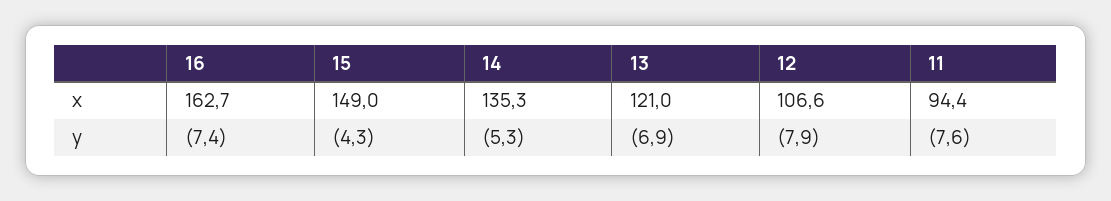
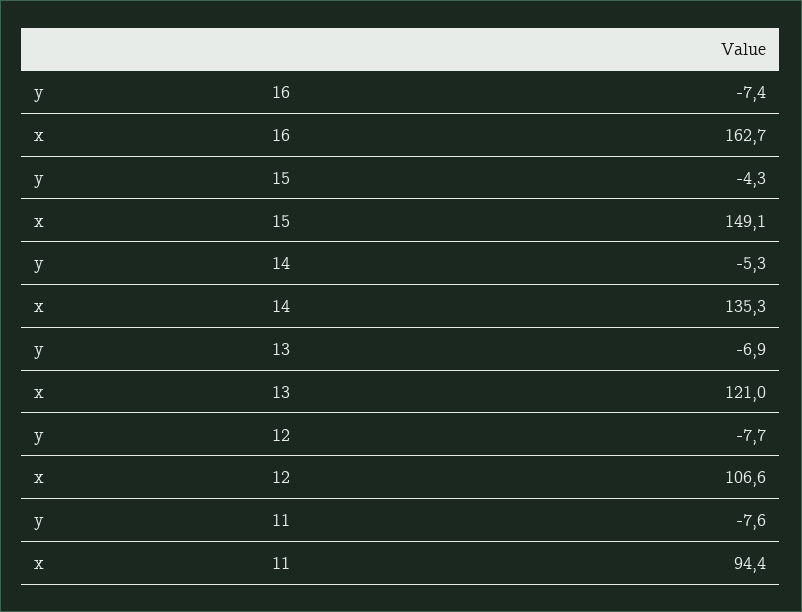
15, x: 149 -> 149.1
12, y: -7.9 -> -7.7

